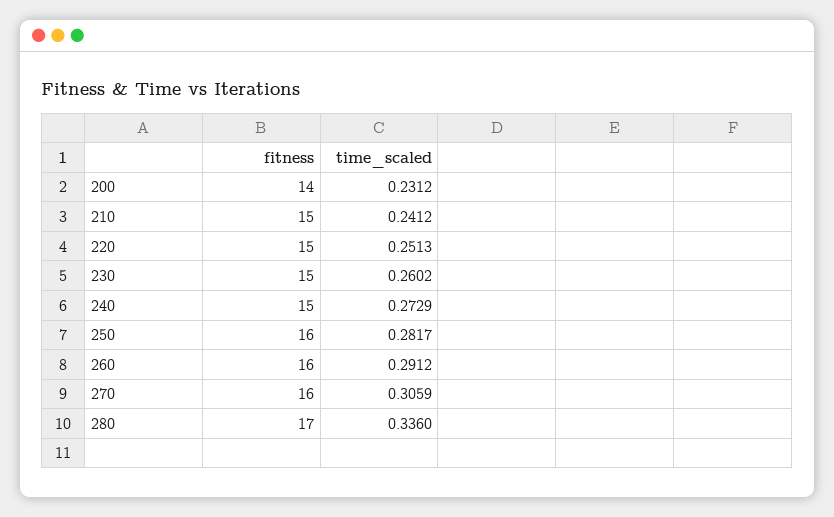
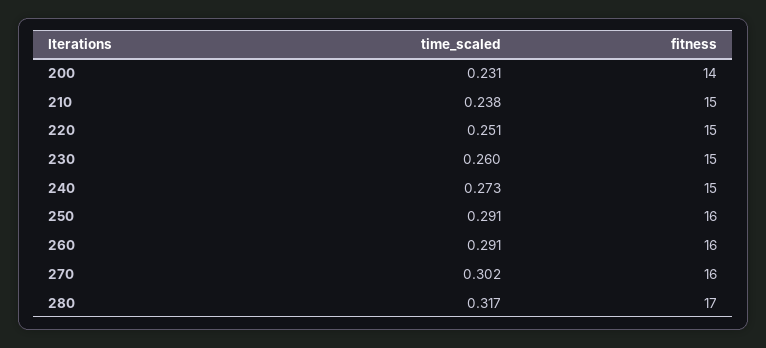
time_scaled, 210: 0.2412 -> 0.238
time_scaled, 250: 0.2817 -> 0.291
time_scaled, 270: 0.3059 -> 0.302
time_scaled, 280: 0.336 -> 0.317

